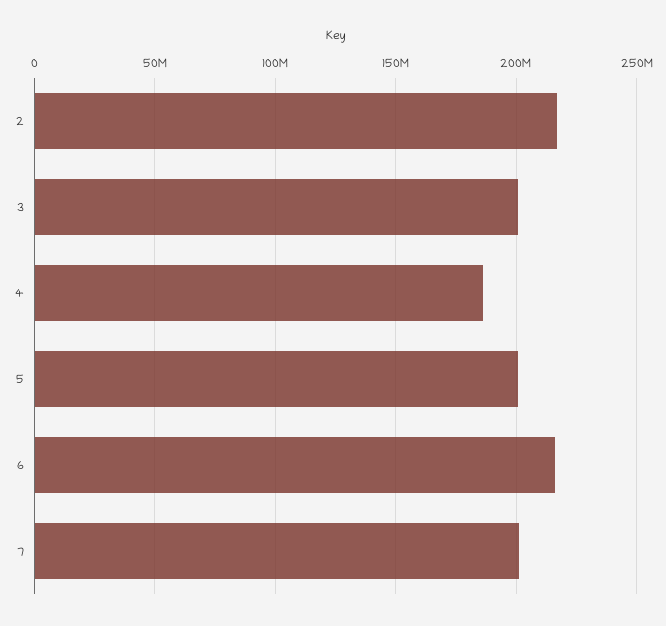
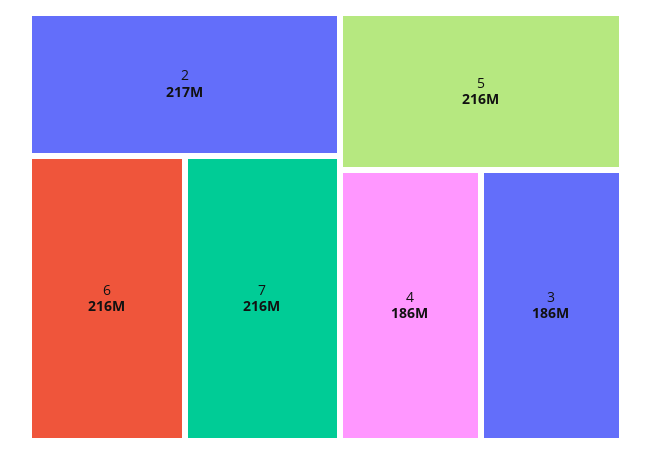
3: 200000000 -> 186000000
5: 200000000 -> 216000000
7: 200000000 -> 216000000

